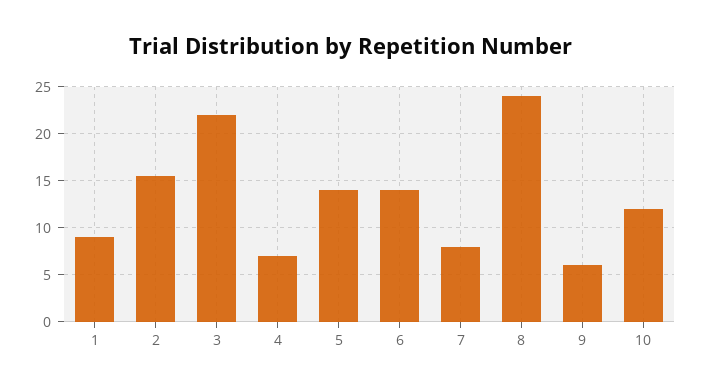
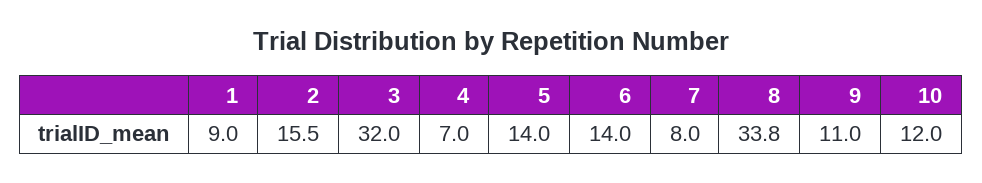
3: 22 -> 32
8: 24 -> 33.8
9: 6 -> 11

